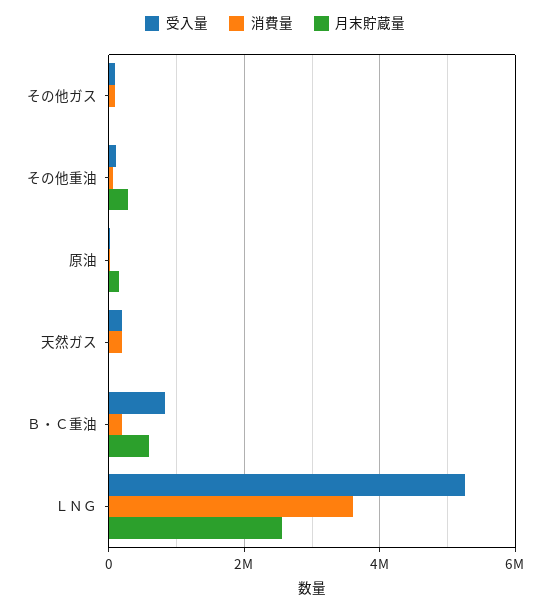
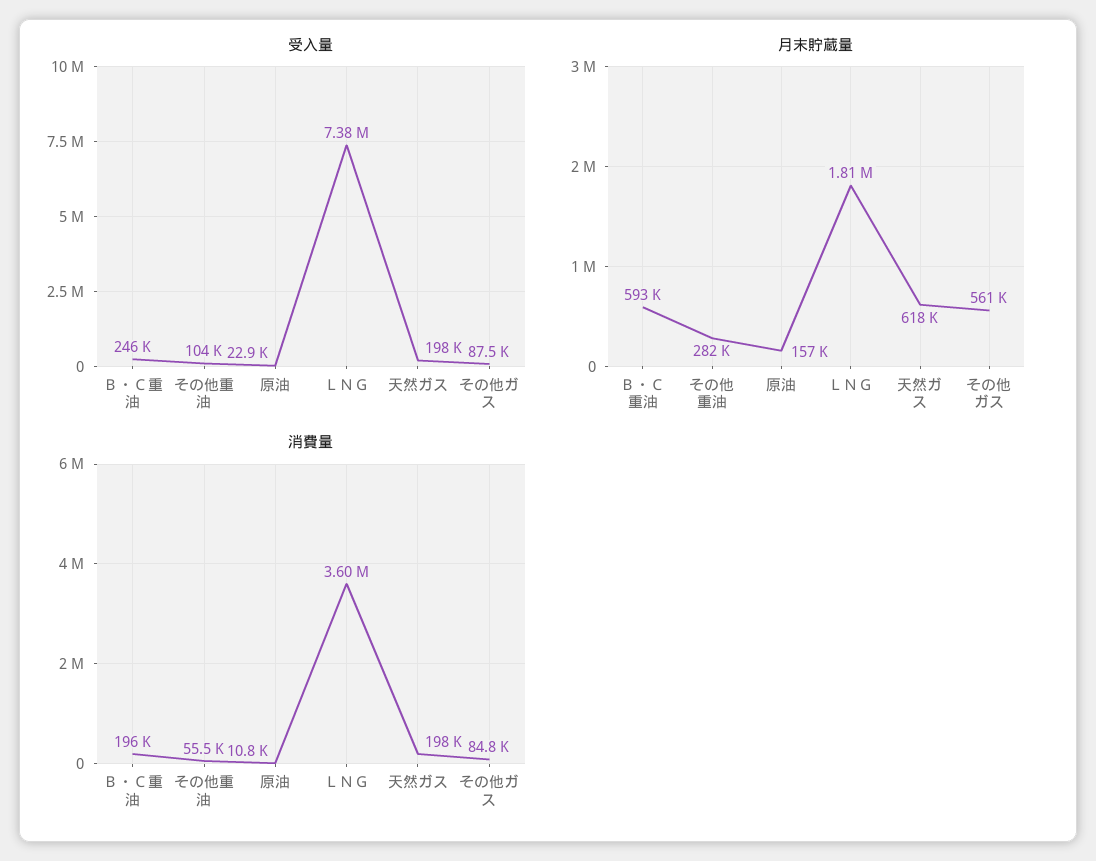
月末貯蔵量, その他ガス: 0 -> 561000
月末貯蔵量, 天然ガス: 0 -> 618000
受入量, Ｂ・Ｃ重油: 800000 -> 246000
受入量, ＬＮＧ: 5200000 -> 7380000
月末貯蔵量, ＬＮＧ: 2600000 -> 1810000

